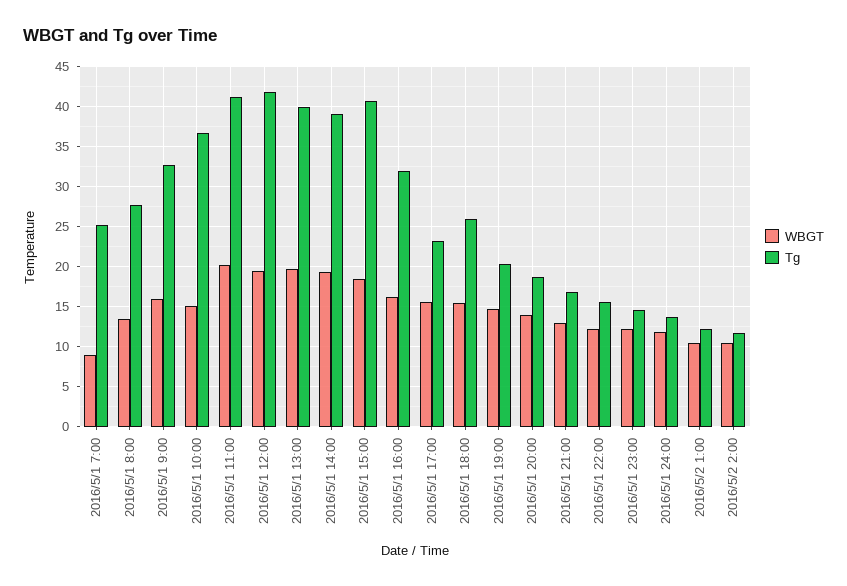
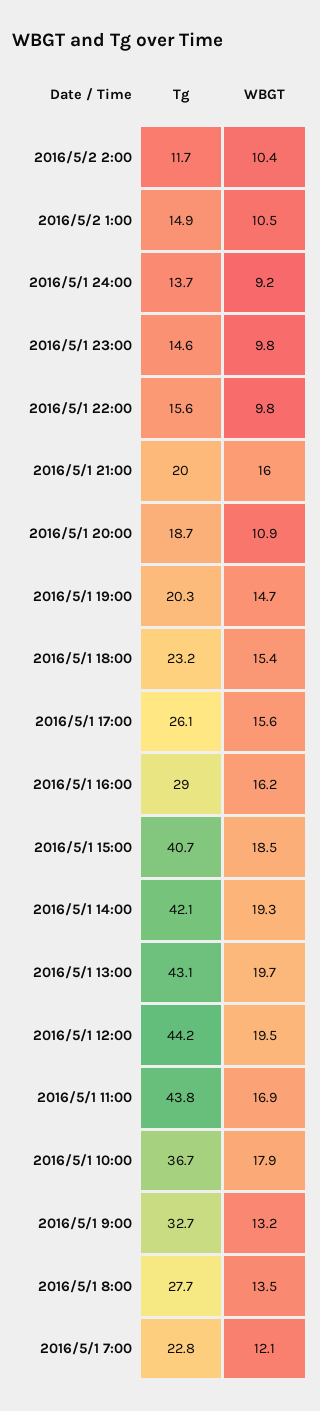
WBGT, 2016/5/1 7:00: 9 -> 12.1
Tg, 2016/5/1 7:00: 25 -> 22.8
WBGT, 2016/5/1 9:00: 16 -> 13.2
WBGT, 2016/5/1 10:00: 15 -> 17.9
WBGT, 2016/5/1 11:00: 20 -> 16.9
Tg, 2016/5/1 11:00: 41 -> 43.8
Tg, 2016/5/1 12:00: 42 -> 44.2
Tg, 2016/5/1 13:00: 40 -> 43.1
Tg, 2016/5/1 14:00: 39 -> 42.1
Tg, 2016/5/1 16:00: 32 -> 29
Tg, 2016/5/1 17:00: 23 -> 26.1
Tg, 2016/5/1 18:00: 26 -> 23.2
WBGT, 2016/5/1 20:00: 14 -> 10.9
WBGT, 2016/5/1 21:00: 13 -> 16
Tg, 2016/5/1 21:00: 17 -> 20
WBGT, 2016/5/1 22:00: 12 -> 9.8
WBGT, 2016/5/1 23:00: 12 -> 9.8
WBGT, 2016/5/1 24:00: 12 -> 9.2
Tg, 2016/5/2 1:00: 12 -> 14.9

